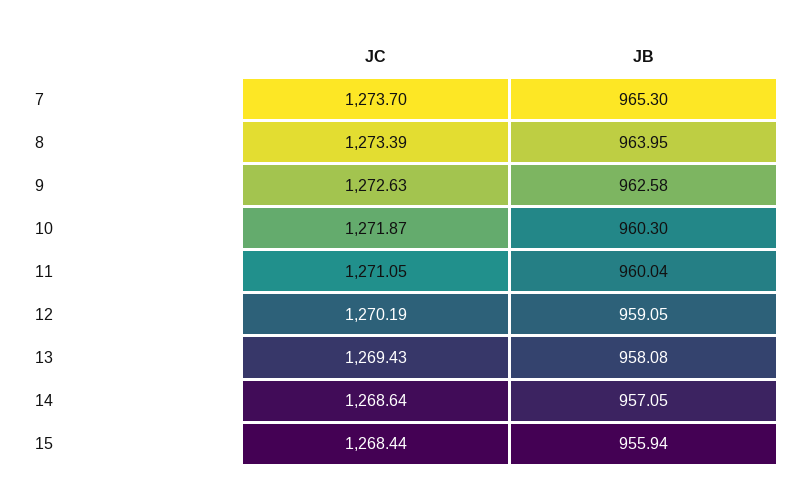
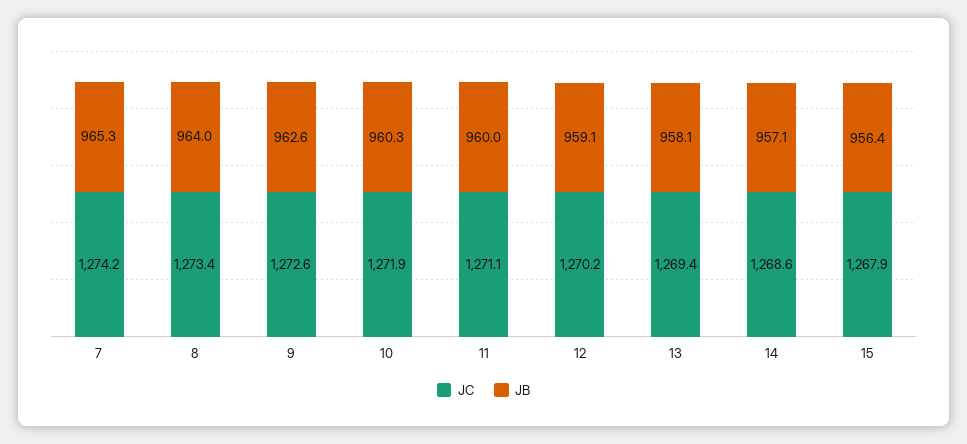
JC, 7: 1273.7 -> 1274.2
JC, 15: 1268.44 -> 1267.9
JB, 15: 955.94 -> 956.4

